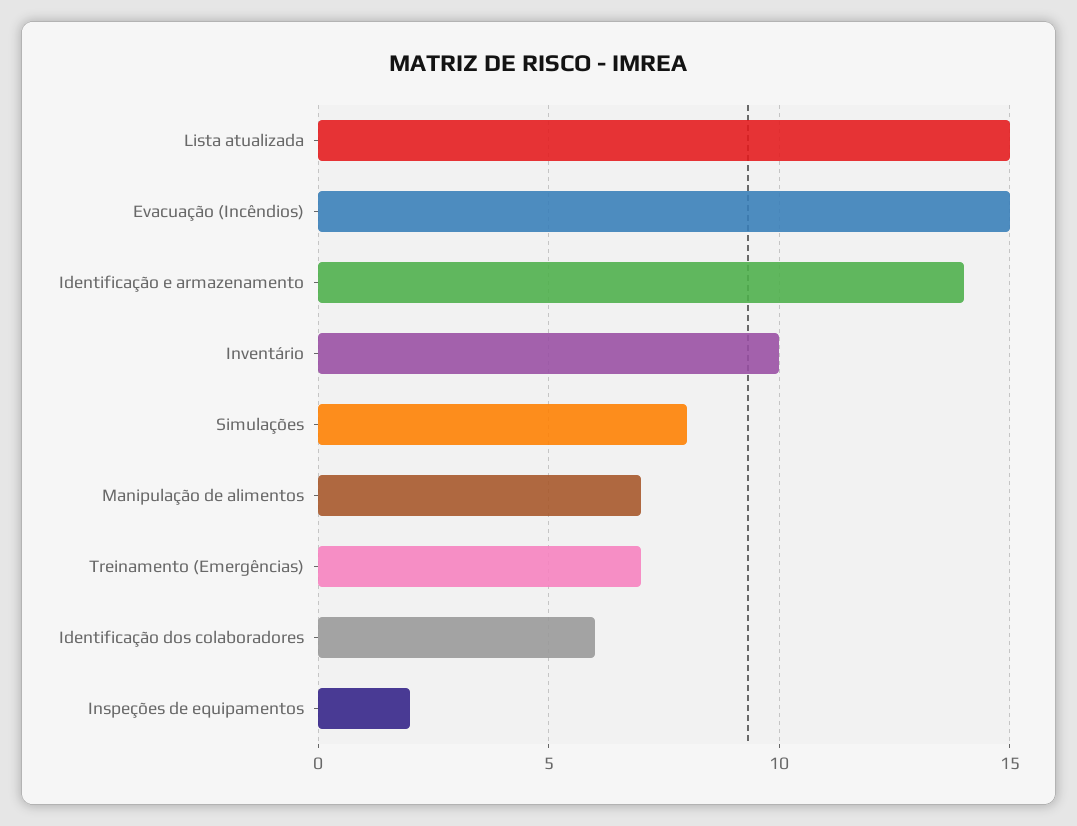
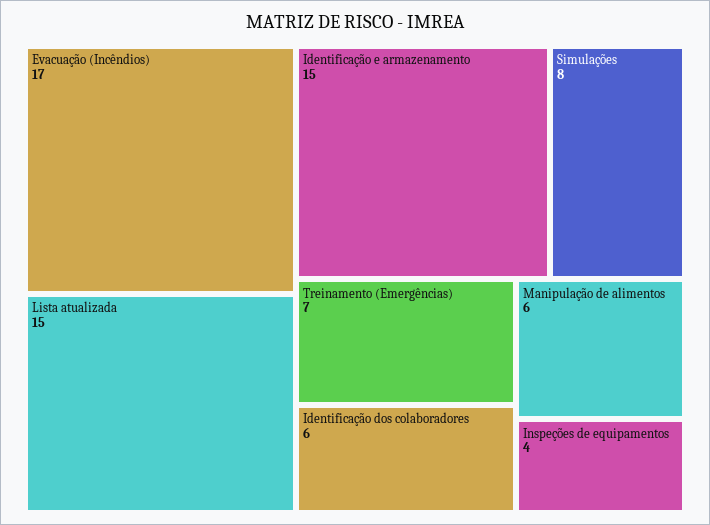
Evacuação (Incêndios): 15 -> 17
Identificação e armazenamento: 14 -> 15
Inventário: 10 -> none
Manipulação de alimentos: 7 -> 6
Inspeções de equipamentos: 2 -> 4

